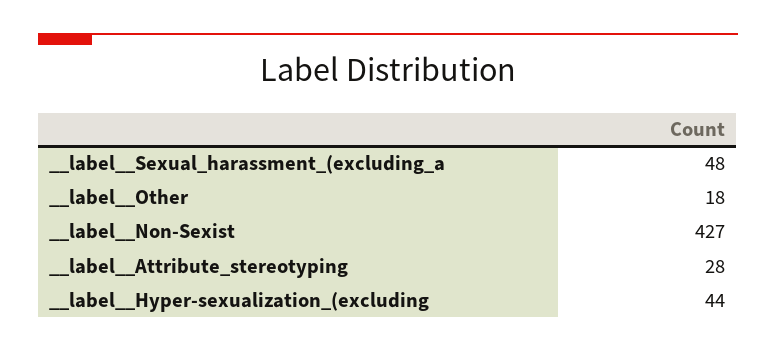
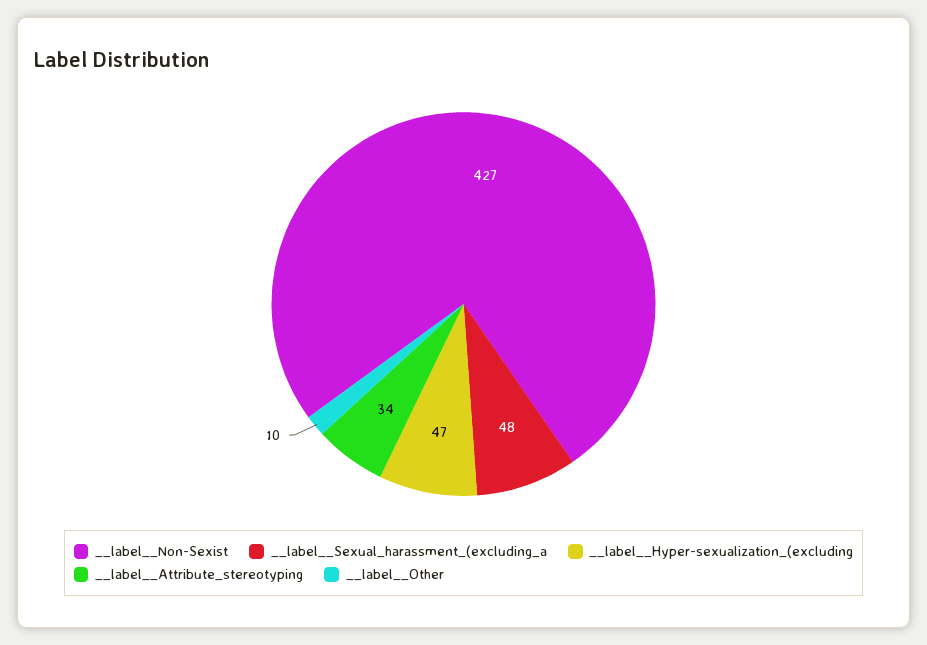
__label__Other: 18 -> 10
__label__Attribute_stereotyping: 28 -> 34
__label__Hyper-sexualization_(excluding: 44 -> 47

